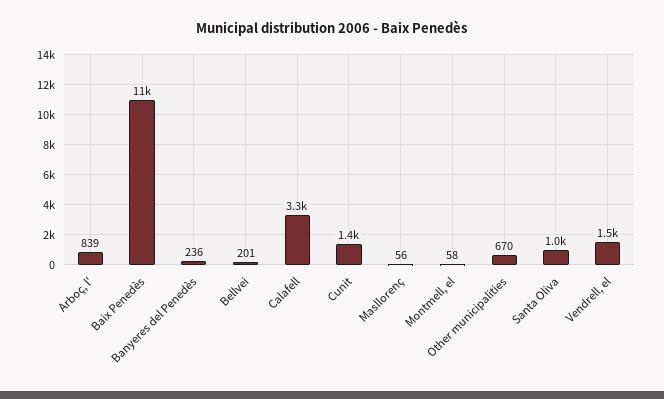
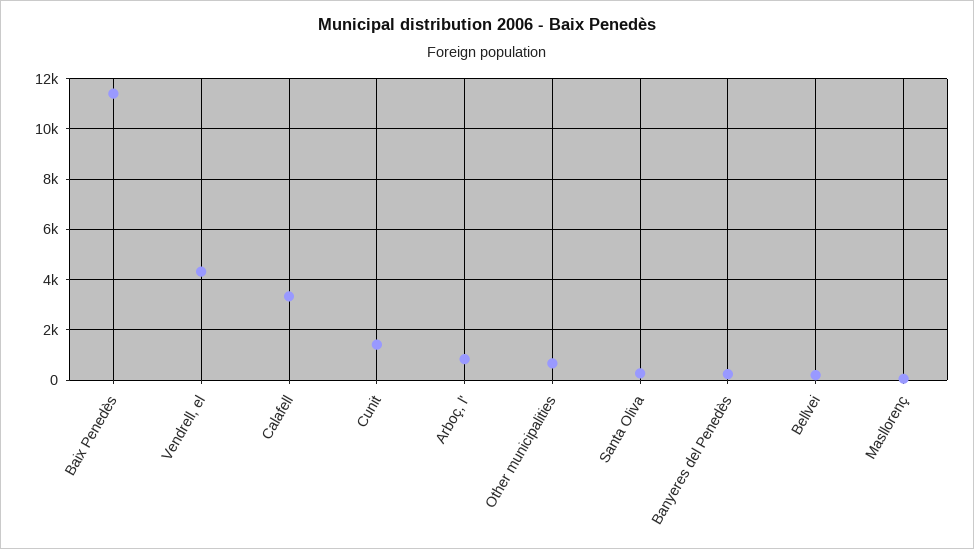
Montmell, el: 58 -> none
Santa Oliva: 1000 -> 250
Vendrell, el: 1500 -> 4250

